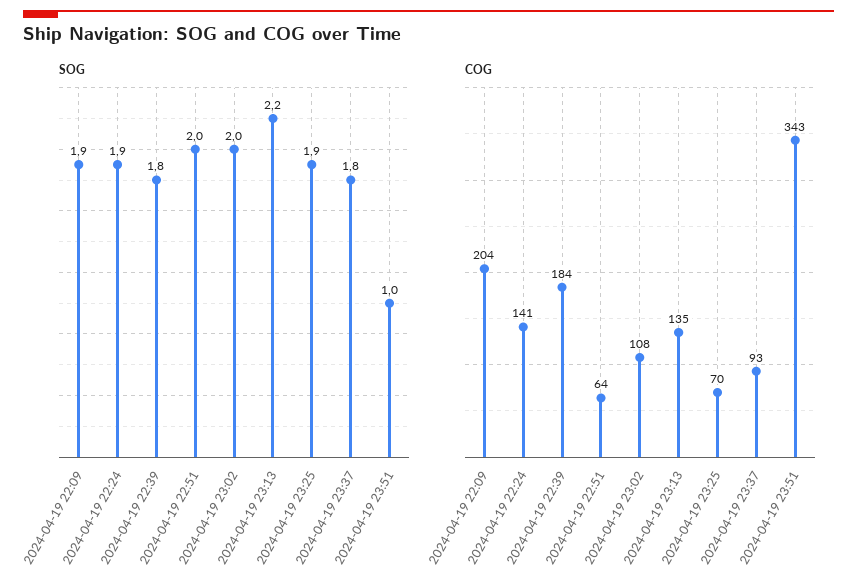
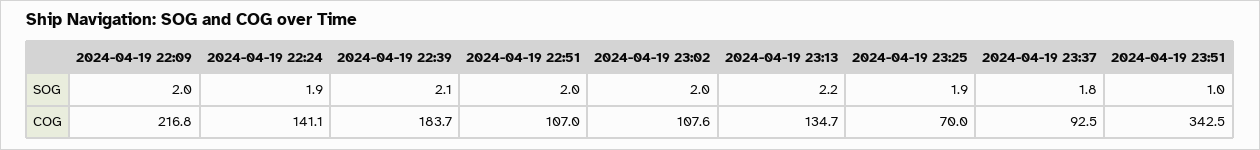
SOG, 2024-04-19 22:09: 1.9 -> 2
SOG, 2024-04-19 22:39: 1.8 -> 2.1
COG, 2024-04-19 22:09: 204 -> 216.8
COG, 2024-04-19 22:51: 64 -> 107

